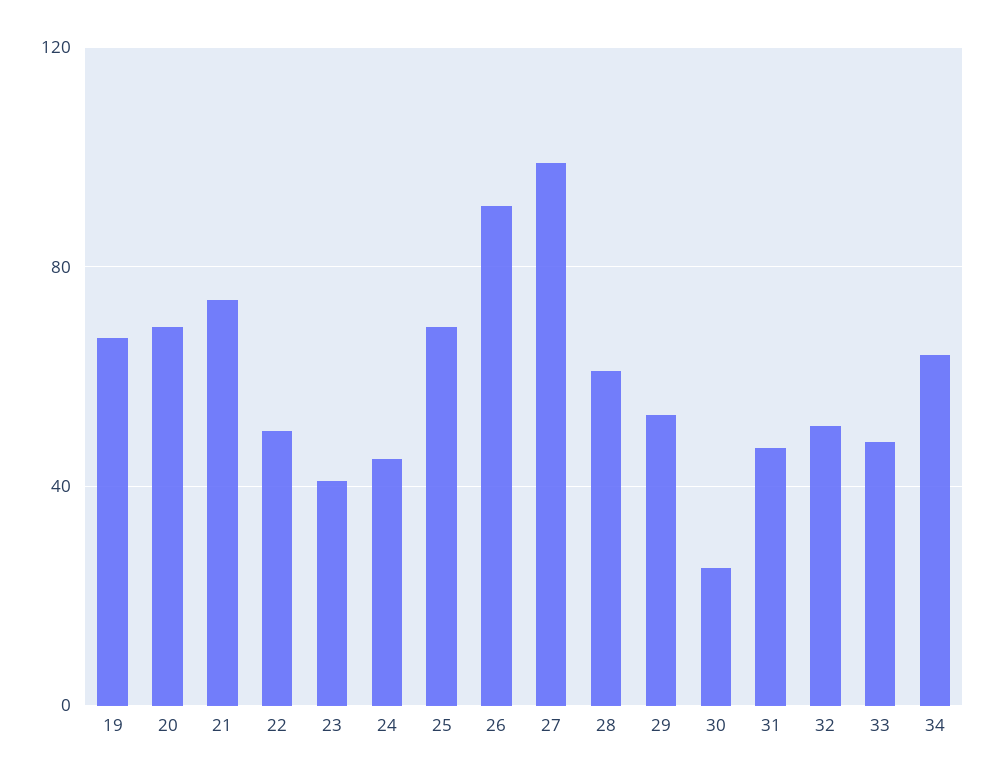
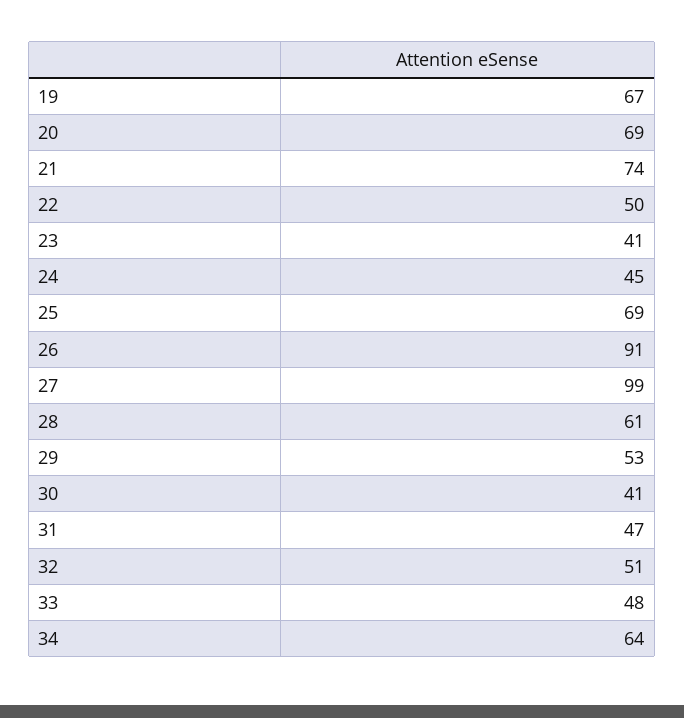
30: 25 -> 41

